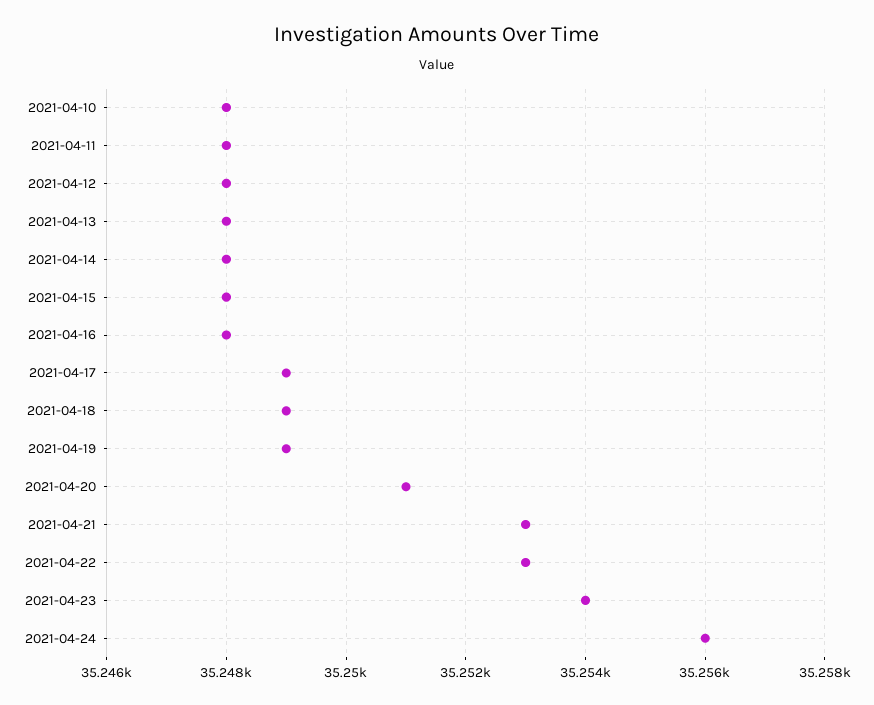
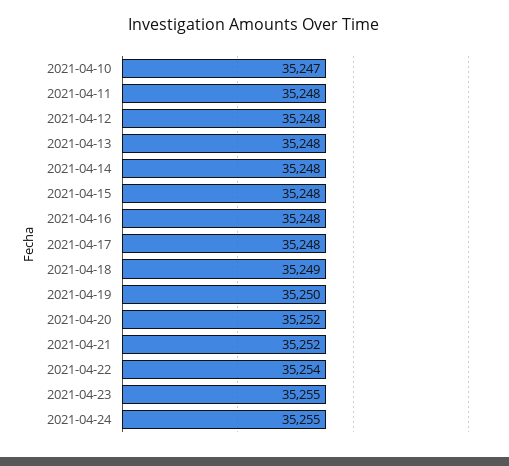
2021-04-10: 35248 -> 35247
2021-04-17: 35249 -> 35248
2021-04-19: 35249 -> 35250
2021-04-20: 35251 -> 35252
2021-04-21: 35253 -> 35252
2021-04-22: 35253 -> 35254
2021-04-23: 35254 -> 35255
2021-04-24: 35256 -> 35255

